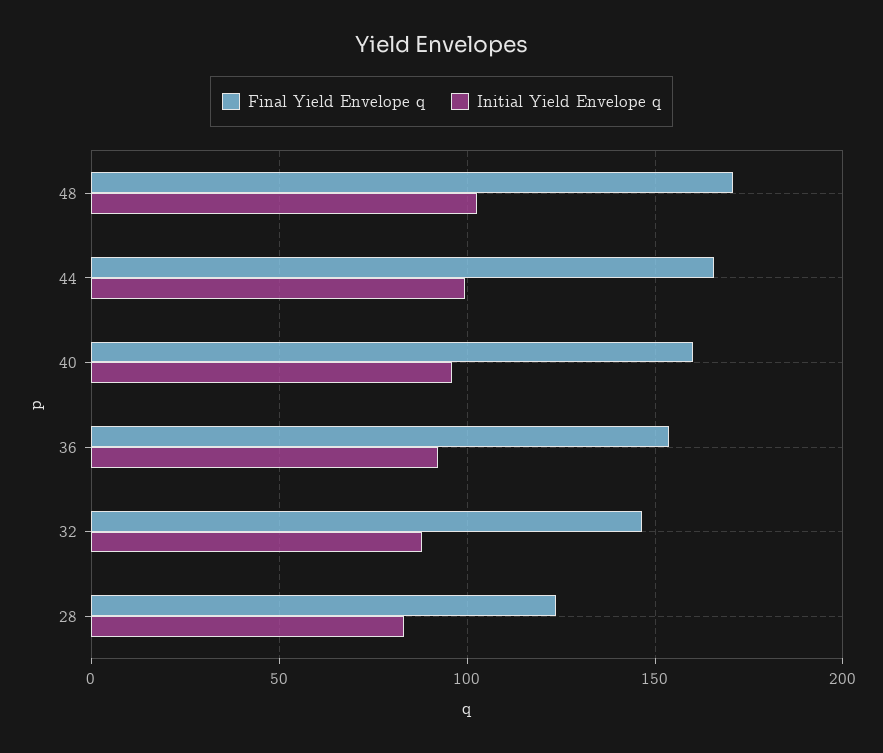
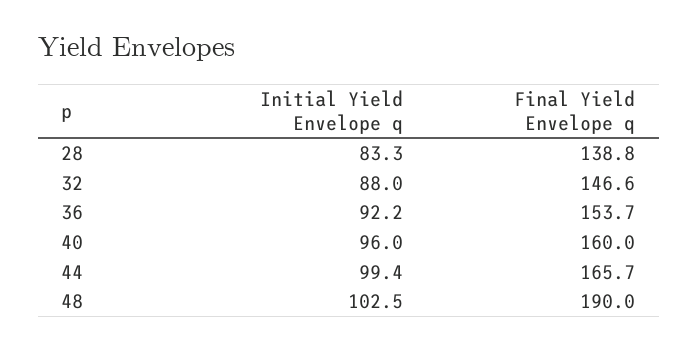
Final Yield Envelope q, 48: 170 -> 190
Final Yield Envelope q, 28: 125 -> 138.8

